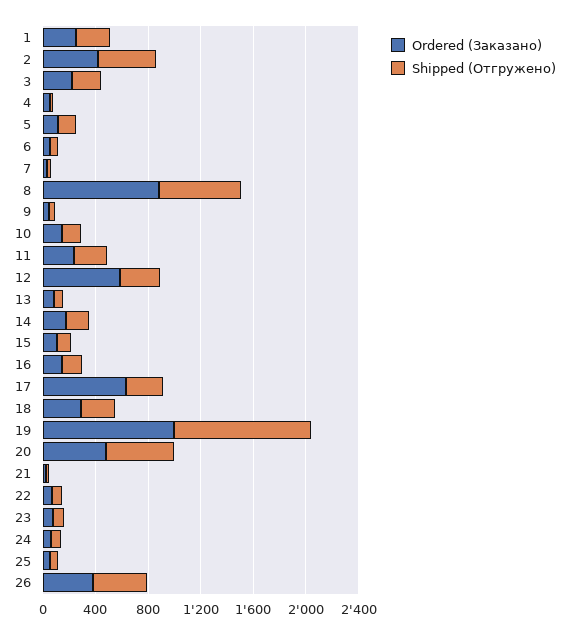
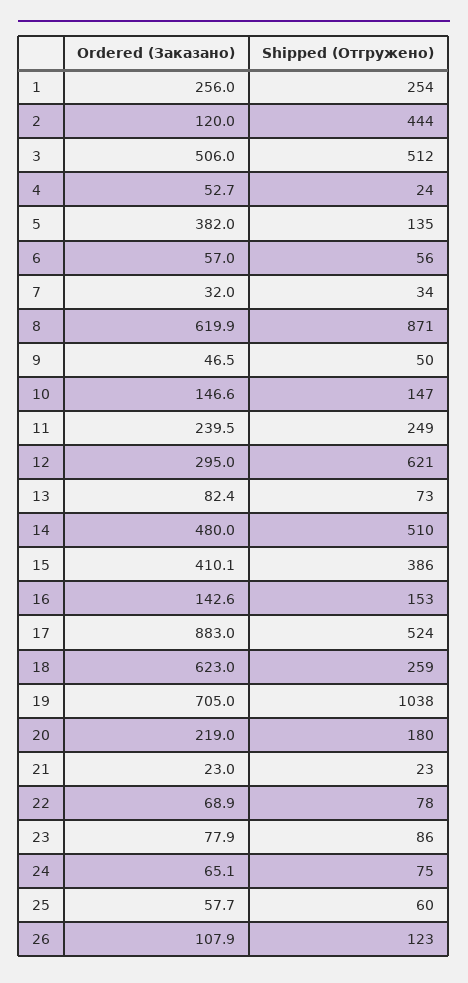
Ordered (Заказано), 2: 400 -> 120
Ordered (Заказано), 3: 200 -> 506
Shipped (Отгружено), 3: 200 -> 512
Ordered (Заказано), 5: 100 -> 382
Ordered (Заказано), 8: 900 -> 619.9
Shipped (Отгружено), 8: 600 -> 871
Ordered (Заказано), 12: 600 -> 295
Shipped (Отгружено), 12: 300 -> 621
Ordered (Заказано), 14: 200 -> 480
Shipped (Отгружено), 14: 200 -> 510
Ordered (Заказано), 15: 100 -> 410.1
Shipped (Отгружено), 15: 100 -> 386
Ordered (Заказано), 17: 600 -> 883
Shipped (Отгружено), 17: 300 -> 524
Ordered (Заказано), 18: 300 -> 623
Ordered (Заказано), 19: 1000 -> 705
Ordered (Заказано), 20: 500 -> 219
Shipped (Отгружено), 20: 500 -> 180
Ordered (Заказано), 26: 400 -> 107.9
Shipped (Отгружено), 26: 400 -> 123

